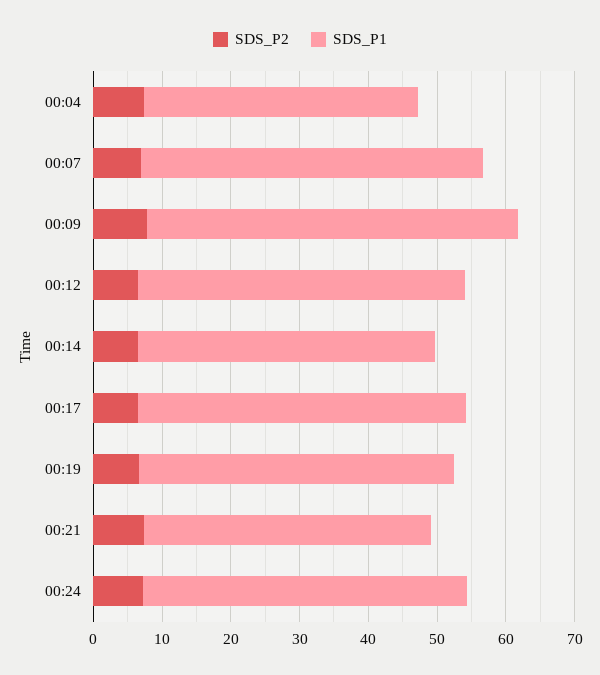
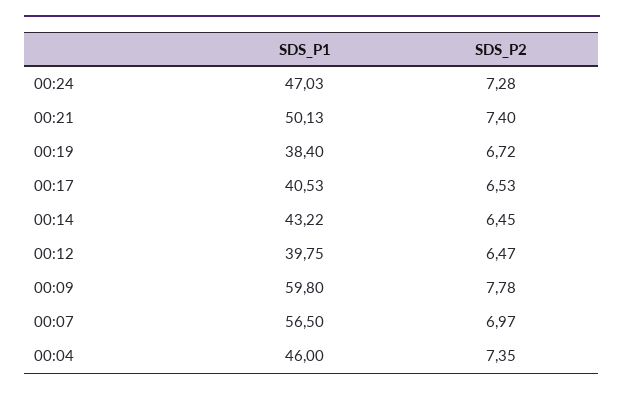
SDS_P1, 00:04: 40 -> 46
SDS_P1, 00:07: 50 -> 56.5
SDS_P1, 00:09: 54 -> 59.8
SDS_P1, 00:12: 48 -> 39.75
SDS_P1, 00:17: 48 -> 40.53
SDS_P1, 00:19: 46 -> 38.4
SDS_P1, 00:21: 42 -> 50.13

